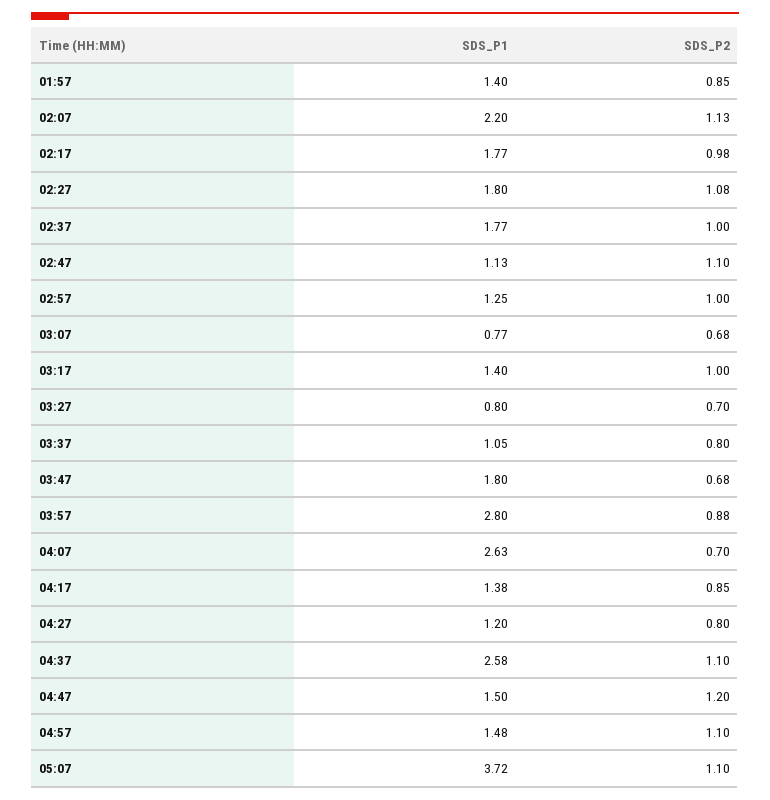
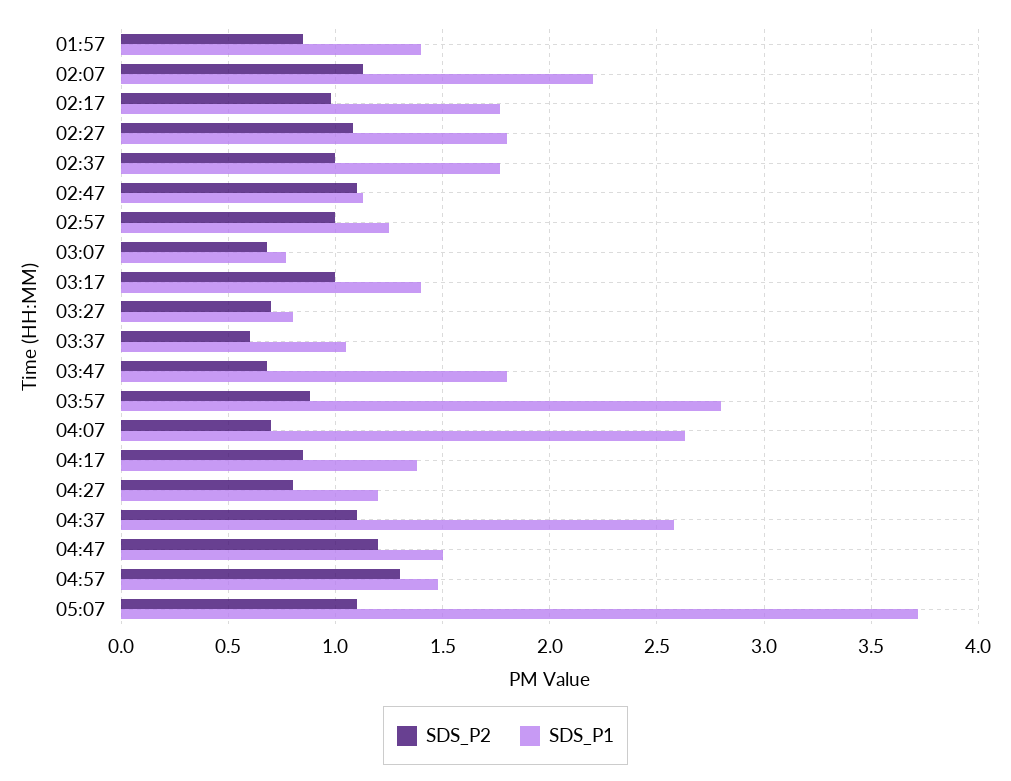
SDS_P2, 03:37: 0.8 -> 0.6
SDS_P2, 04:57: 1.1 -> 1.3

